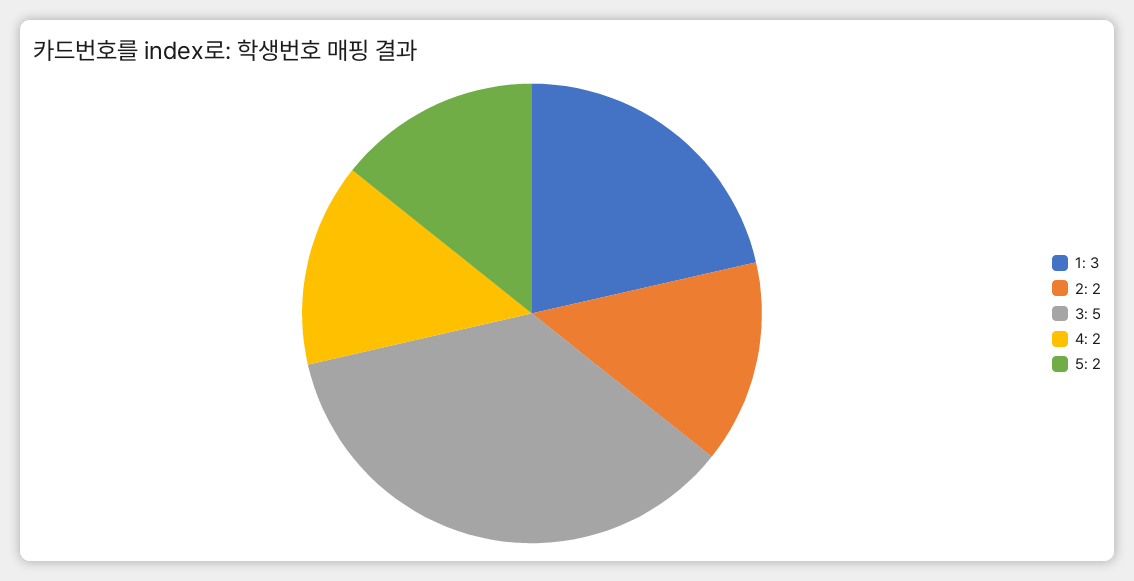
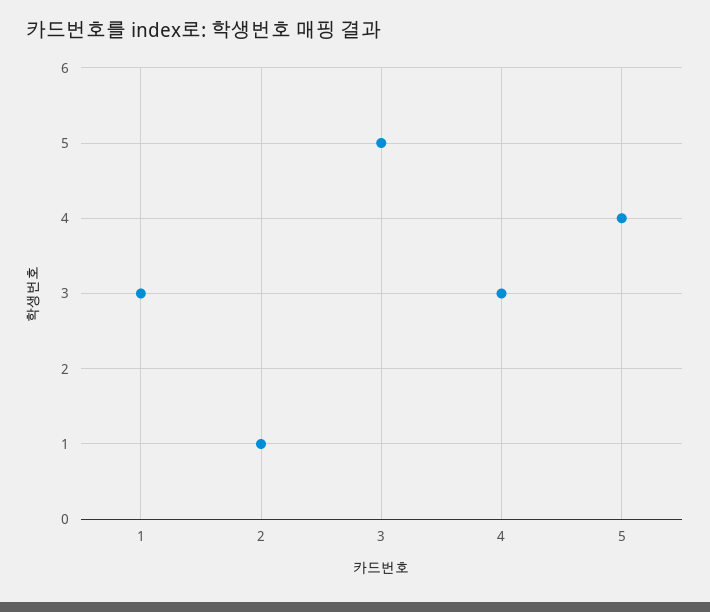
2: 2 -> 1
4: 2 -> 3
5: 2 -> 4

